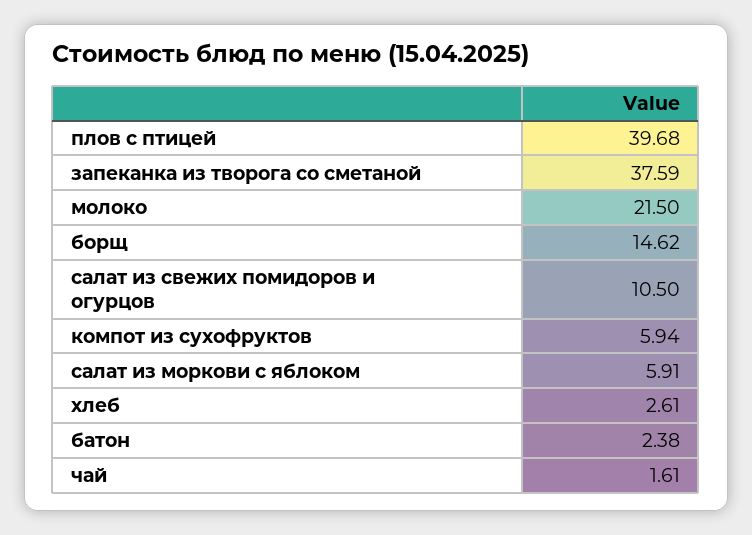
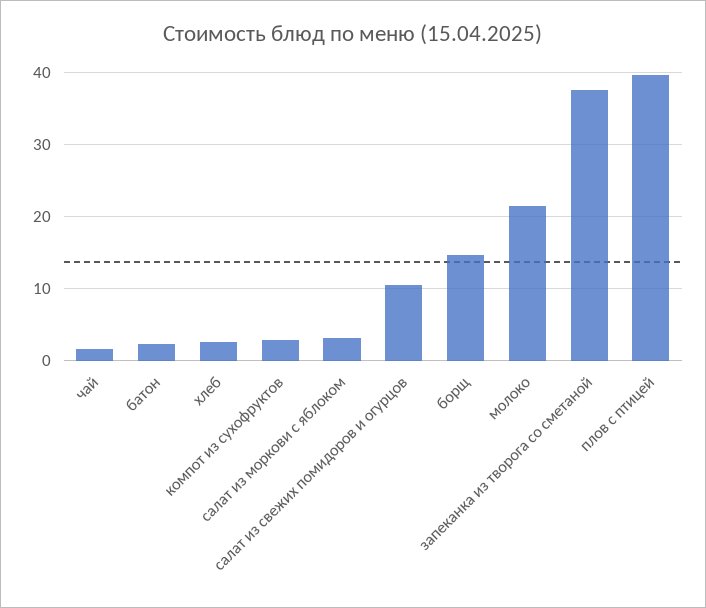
компот из сухофруктов: 5.94 -> 3
салат из моркови с яблоком: 5.91 -> 3

